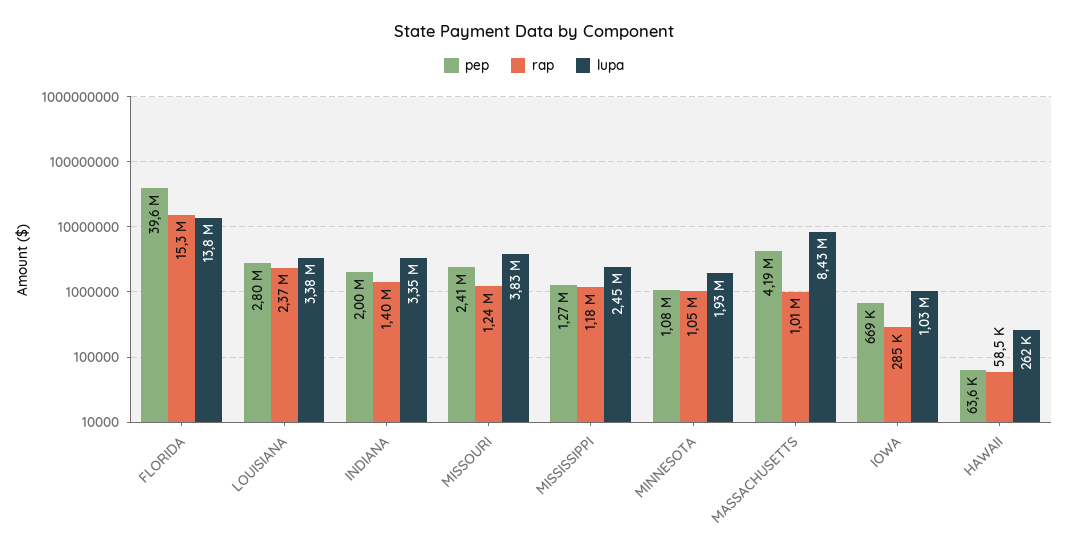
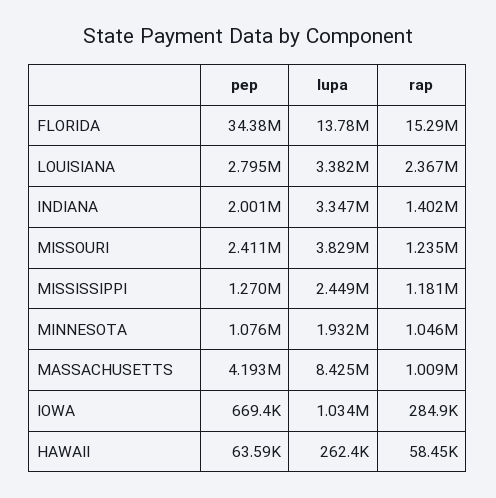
pep, FLORIDA: 39600000 -> 34380000

